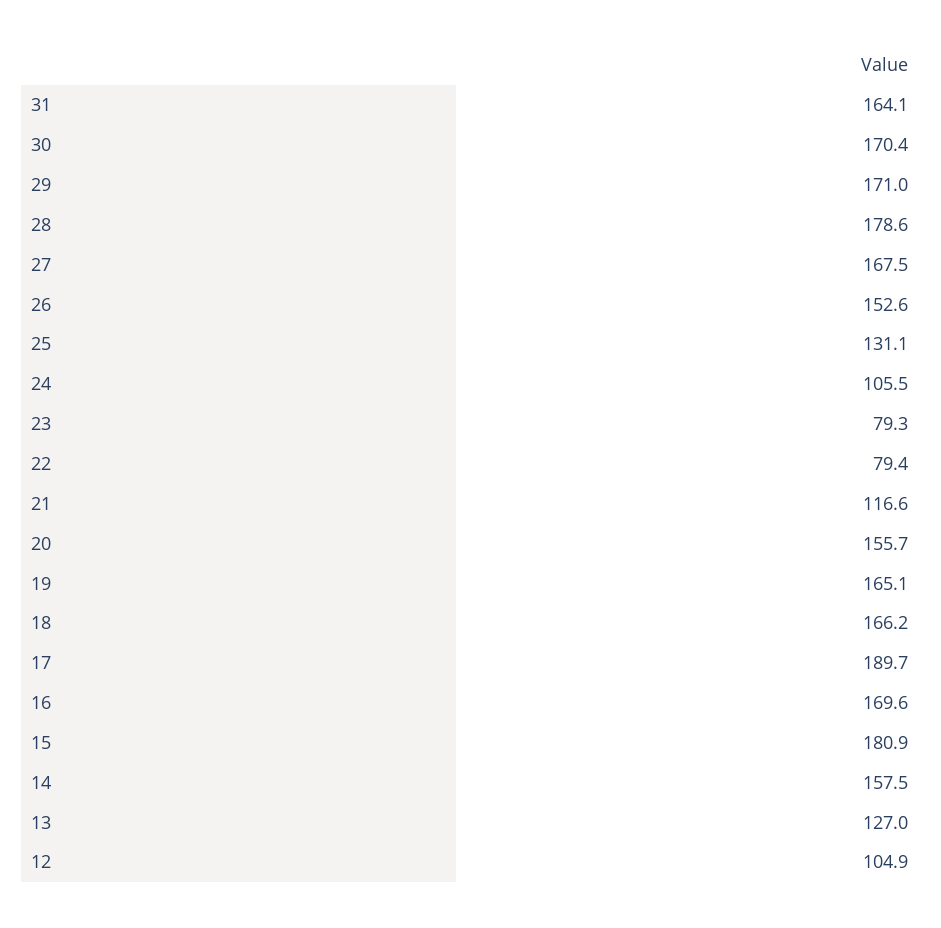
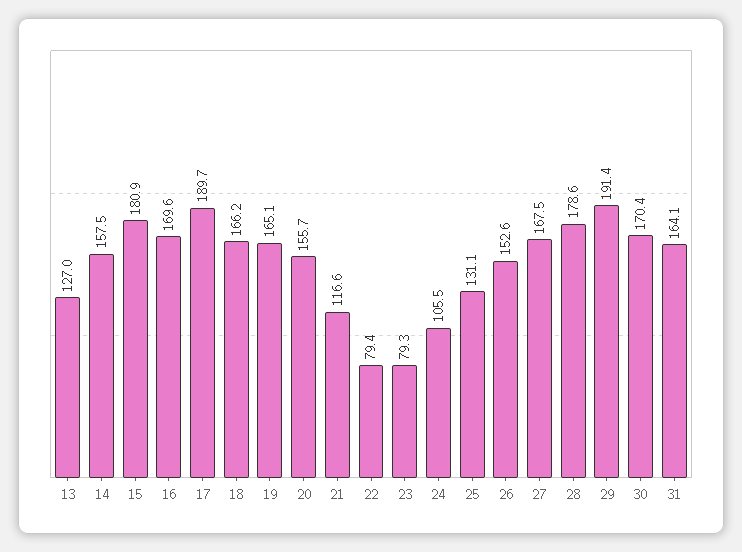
29: 171 -> 191.4
12: 104.9 -> none

